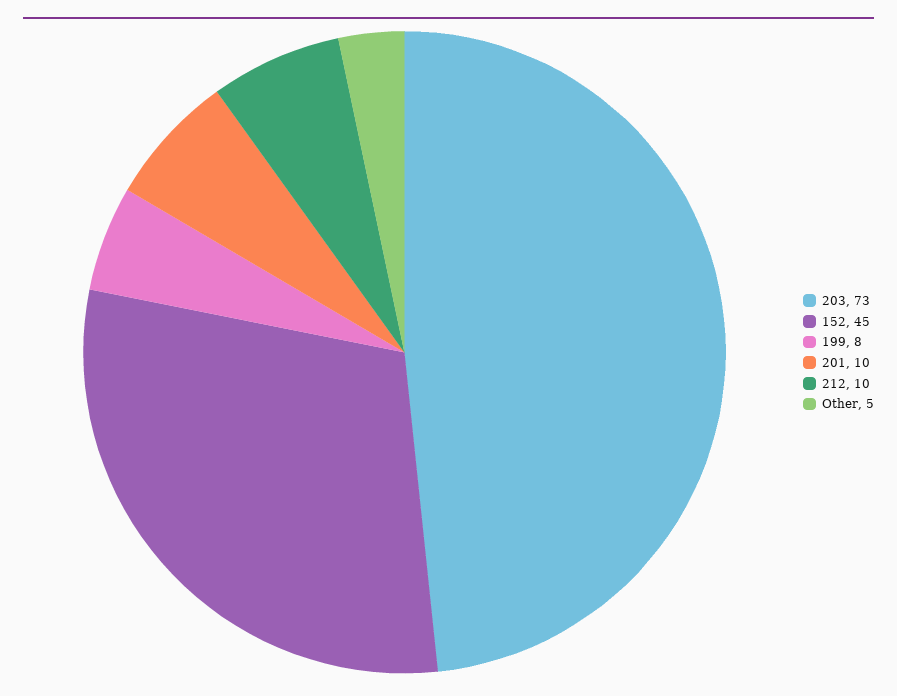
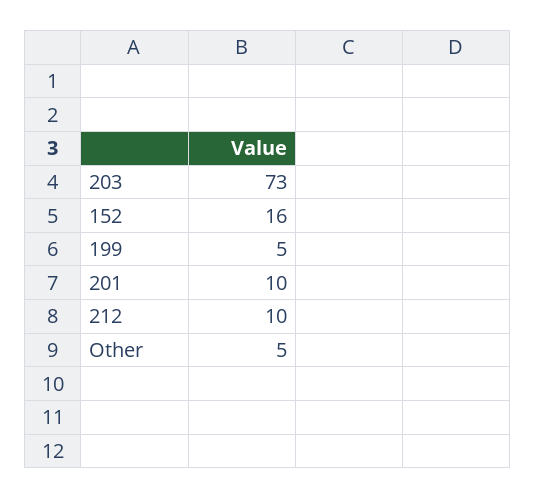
152: 45 -> 16
199: 8 -> 5

